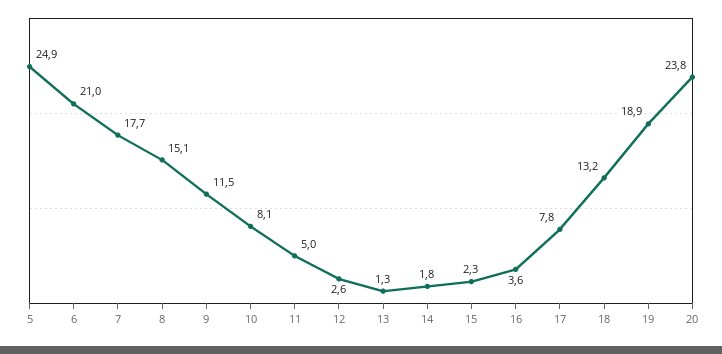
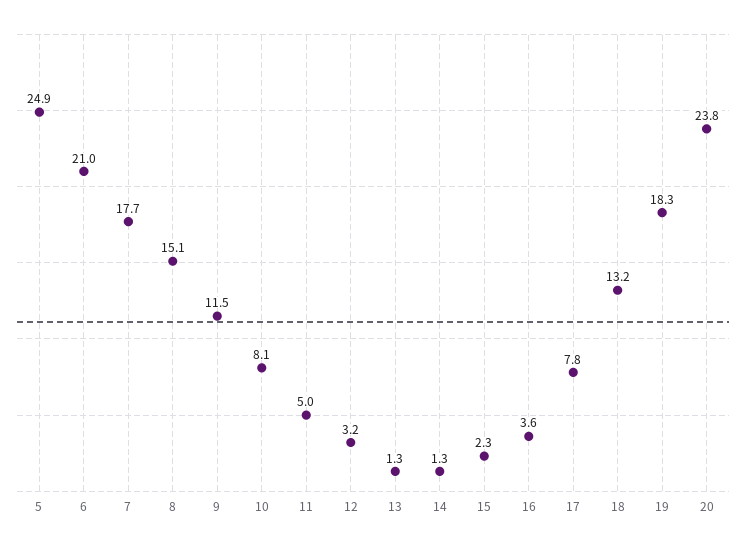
12: 2.6 -> 3.2
14: 1.8 -> 1.3
19: 18.9 -> 18.3

